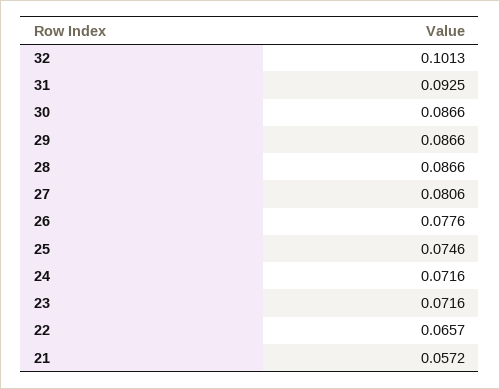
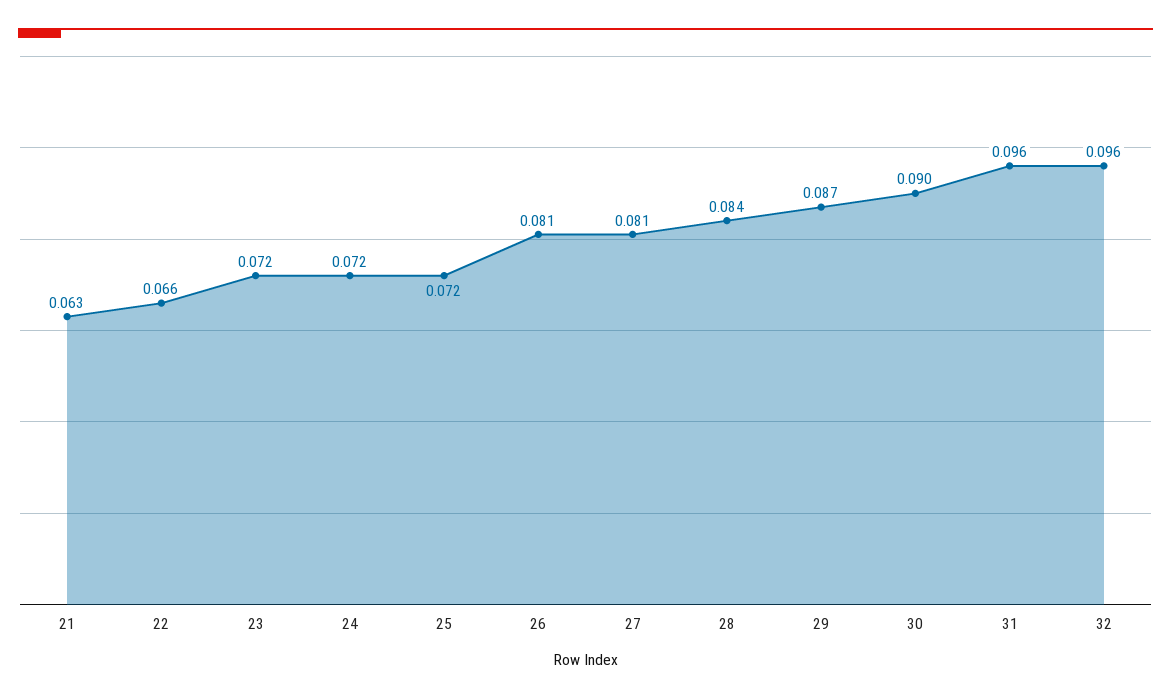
32: 0.1013 -> 0.096
31: 0.0925 -> 0.096
30: 0.0866 -> 0.09
28: 0.0866 -> 0.084
26: 0.0776 -> 0.081
25: 0.0746 -> 0.072
21: 0.0572 -> 0.063

